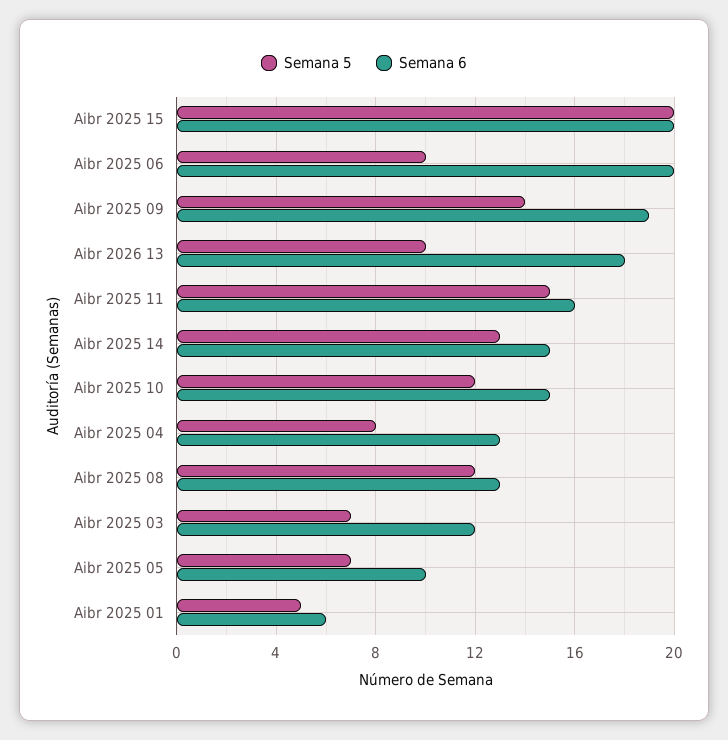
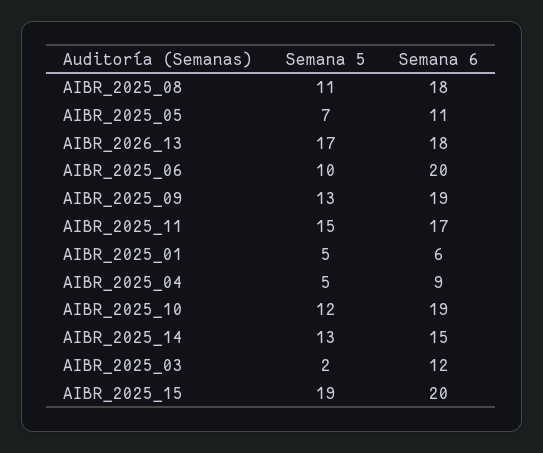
Semana 5, Aibr 2025 15: 20 -> 19
Semana 5, Aibr 2025 09: 14 -> 13
Semana 5, Aibr 2026 13: 10 -> 17
Semana 6, Aibr 2025 11: 16 -> 17
Semana 6, Aibr 2025 10: 15 -> 19
Semana 5, Aibr 2025 04: 8 -> 5
Semana 6, Aibr 2025 04: 13 -> 9
Semana 5, Aibr 2025 08: 12 -> 11
Semana 6, Aibr 2025 08: 13 -> 18
Semana 5, Aibr 2025 03: 7 -> 2
Semana 6, Aibr 2025 05: 10 -> 11

